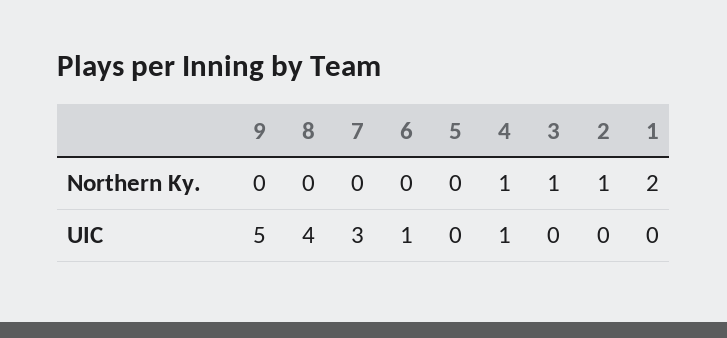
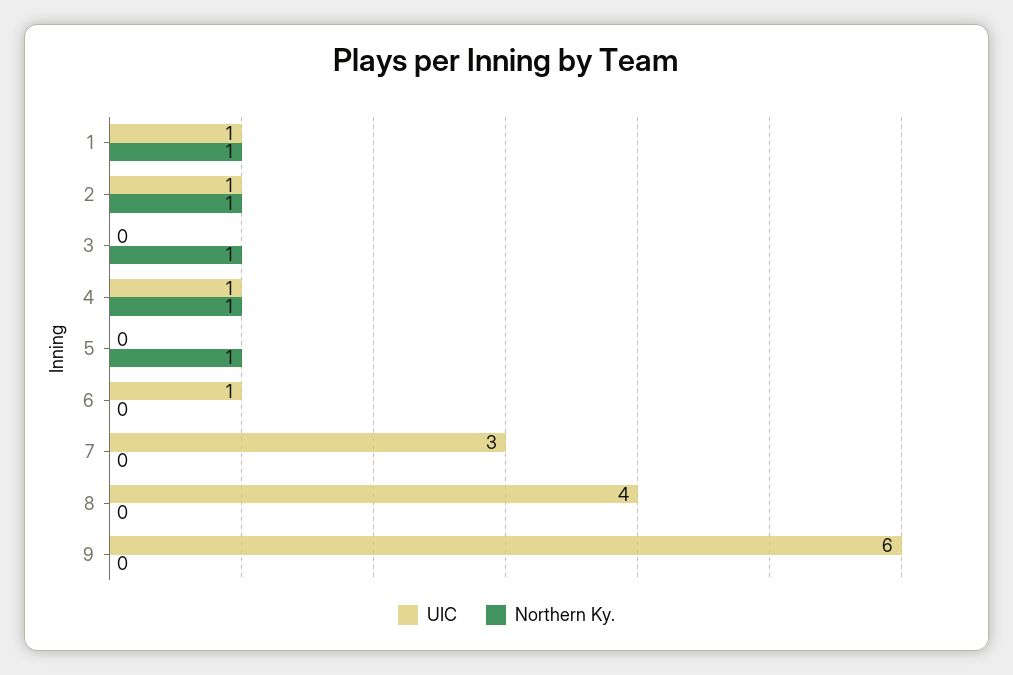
Northern Ky., 5: 0 -> 1
Northern Ky., 1: 2 -> 1
UIC, 9: 5 -> 6
UIC, 2: 0 -> 1
UIC, 1: 0 -> 1

